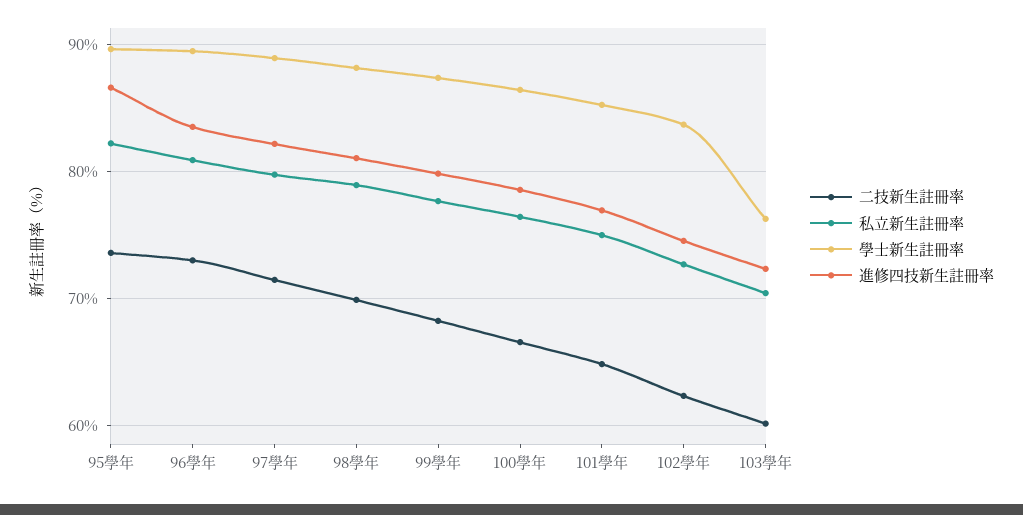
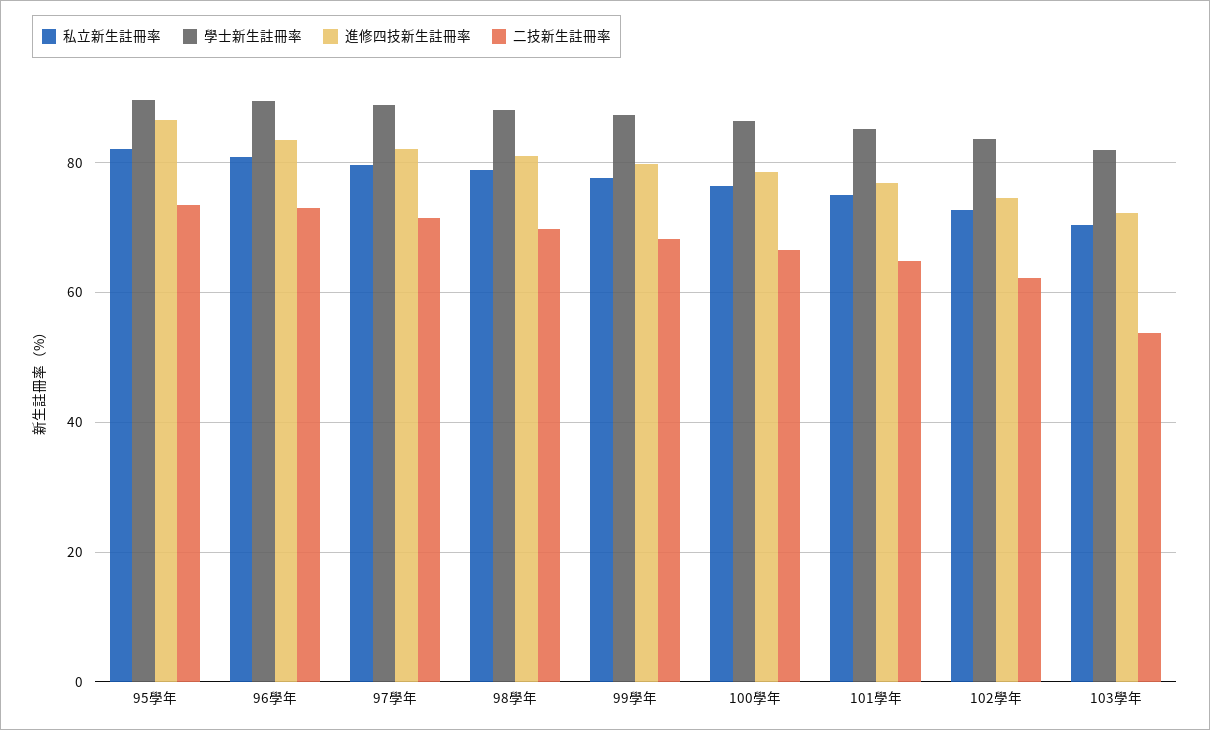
二技新生註冊率, 103學年: 60 -> 54
學士新生註冊率, 103學年: 76 -> 82

